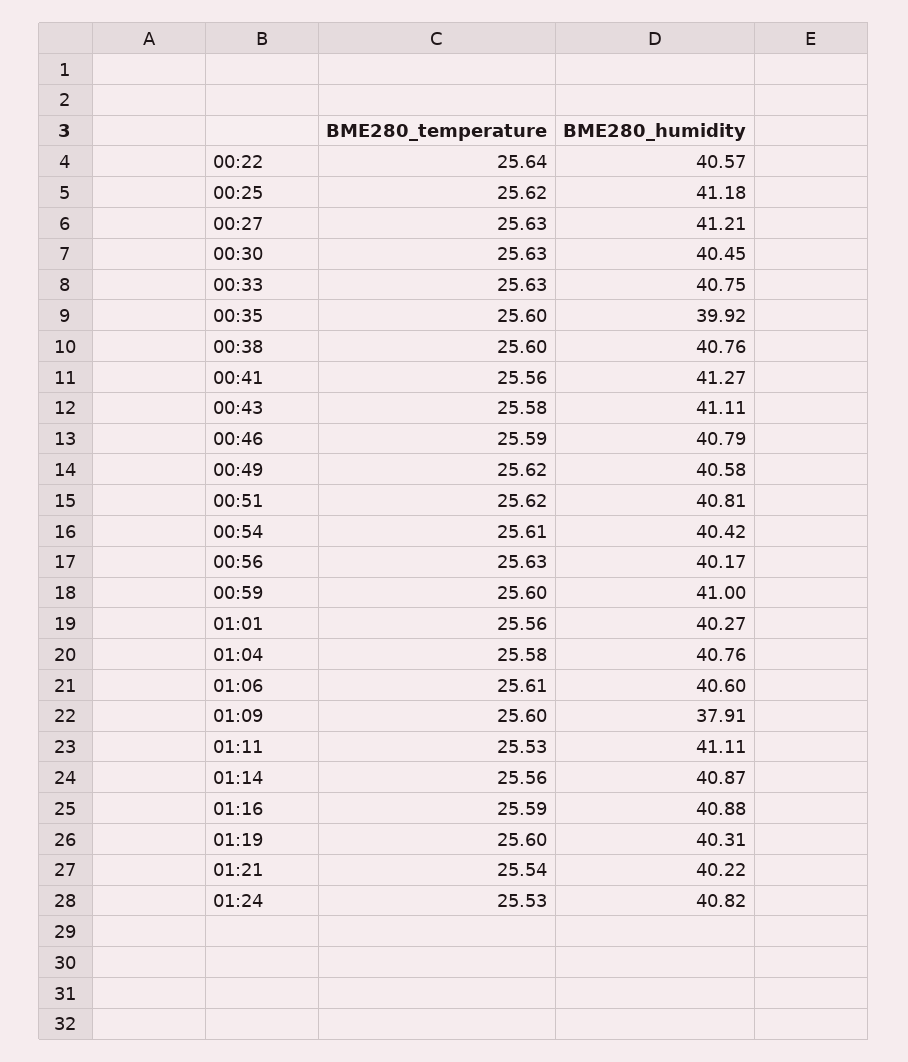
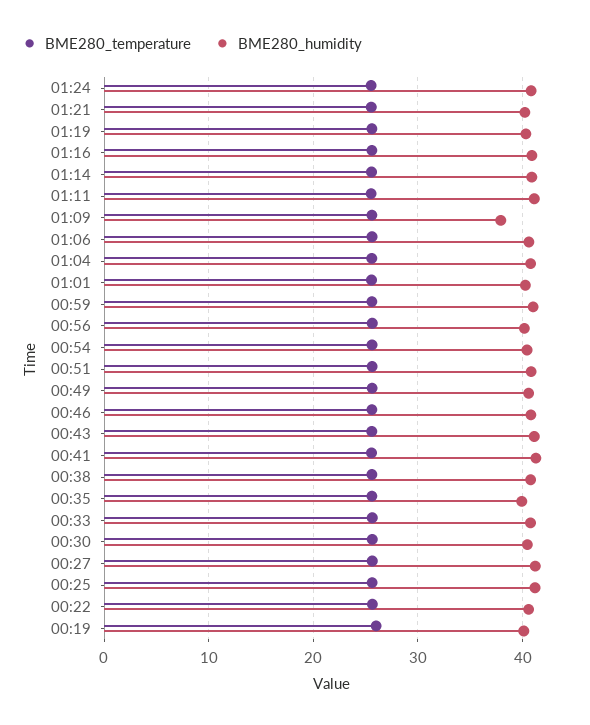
BME280_temperature, 00:19: none -> 26
BME280_humidity, 00:19: none -> 40

